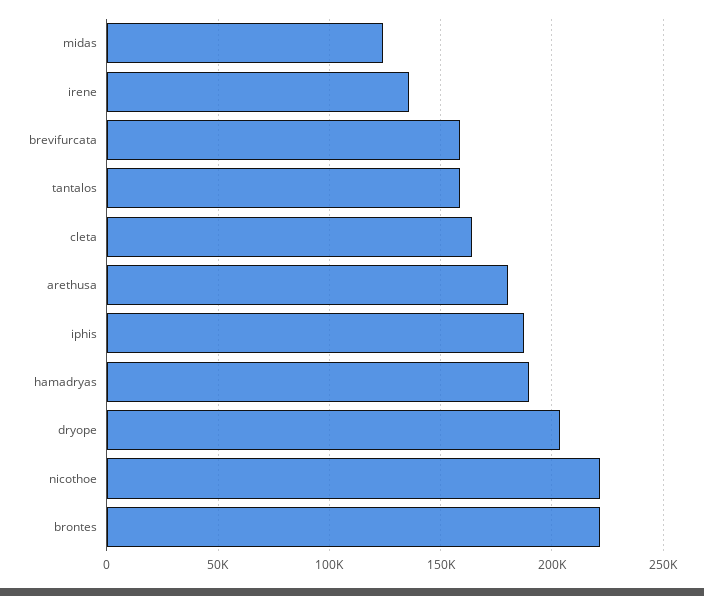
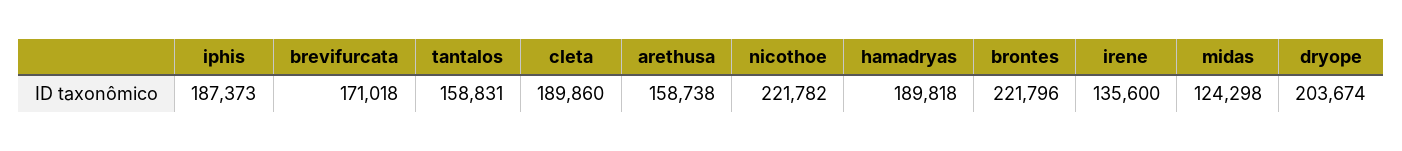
brevifurcata: 160000 -> 171018
cleta: 165000 -> 189860
arethusa: 180000 -> 158738

